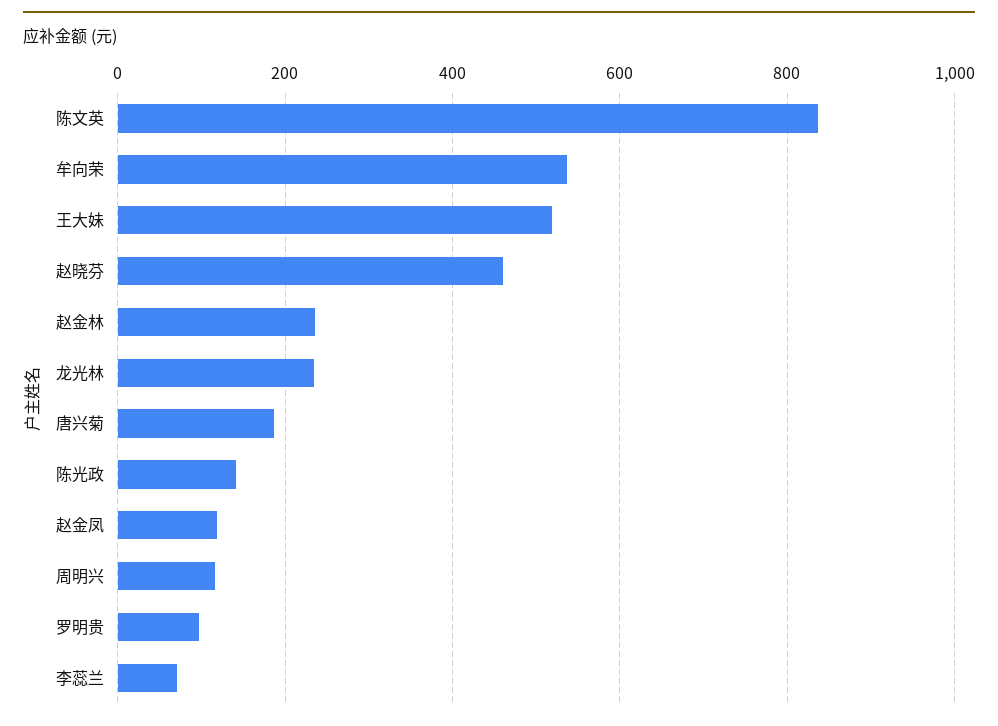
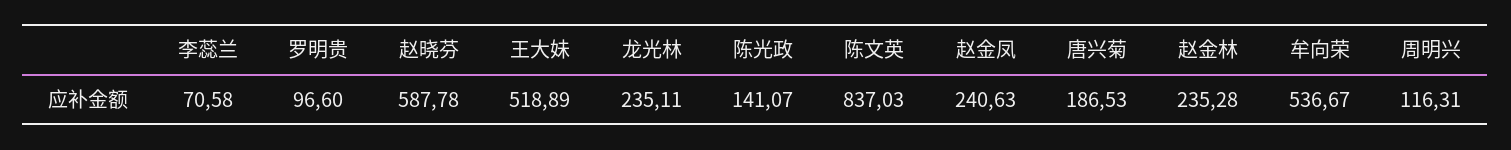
赵晓芬: 460 -> 587.78
赵金凤: 120 -> 240.63

